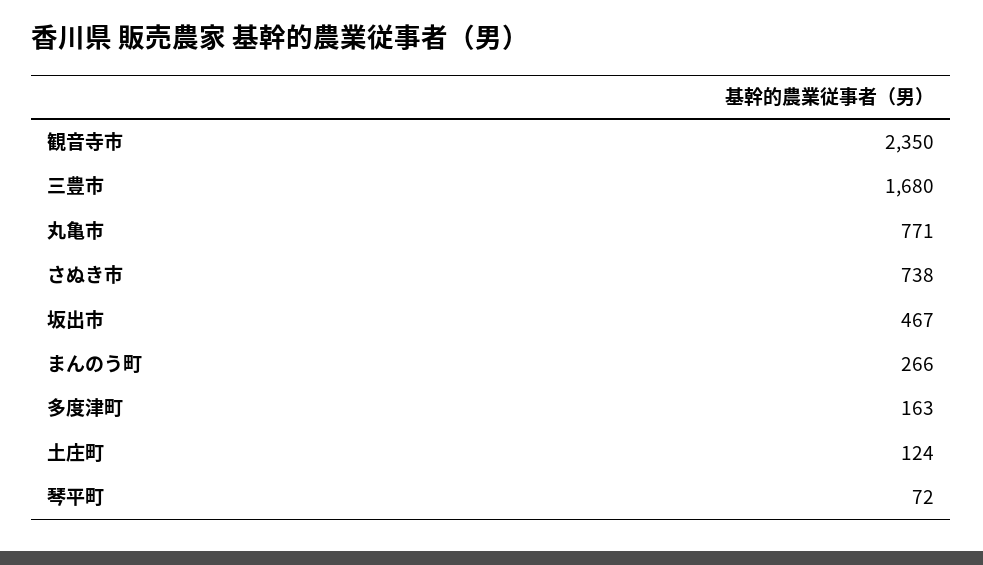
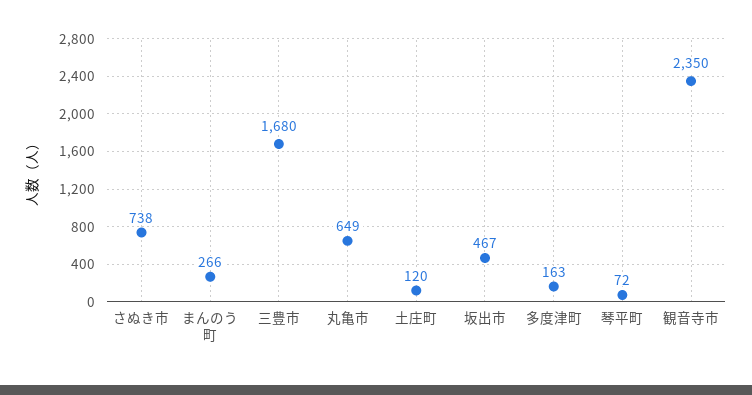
丸亀市: 771 -> 649
土庄町: 124 -> 120

